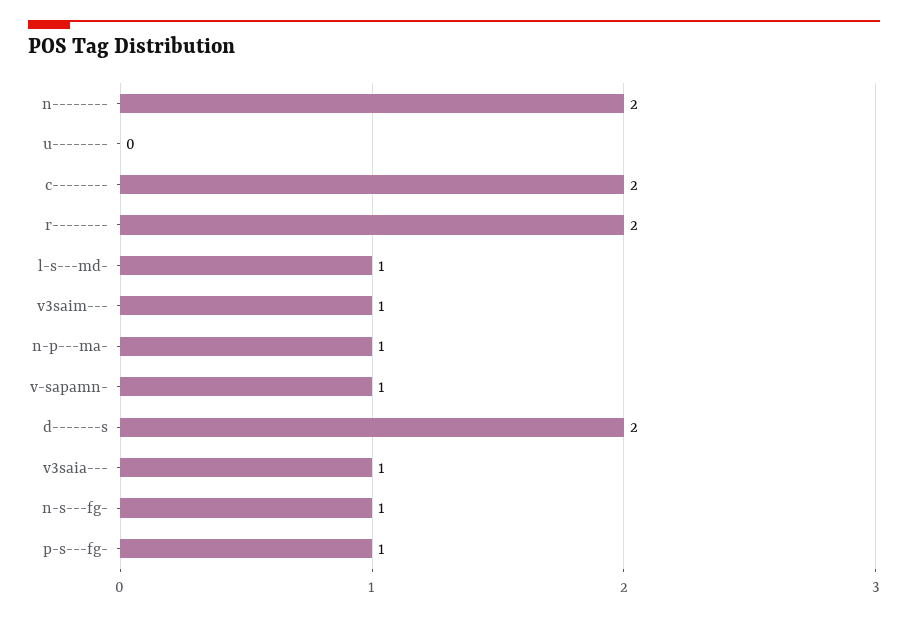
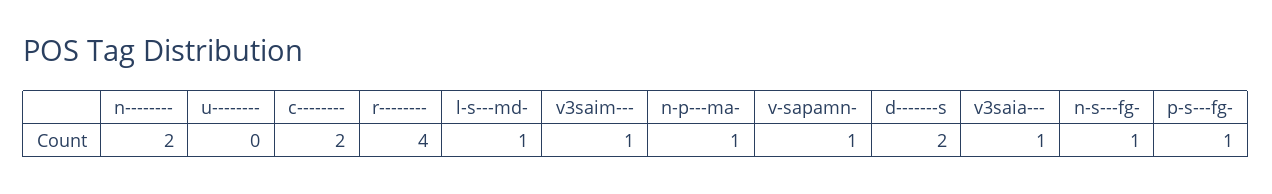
r--------: 2 -> 4

